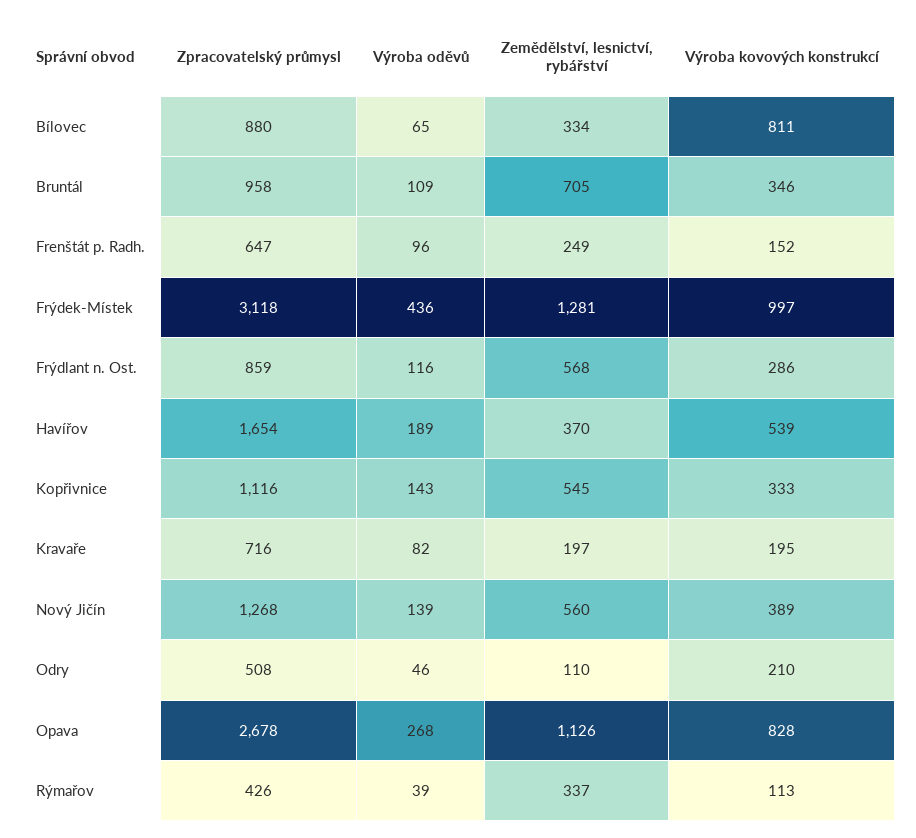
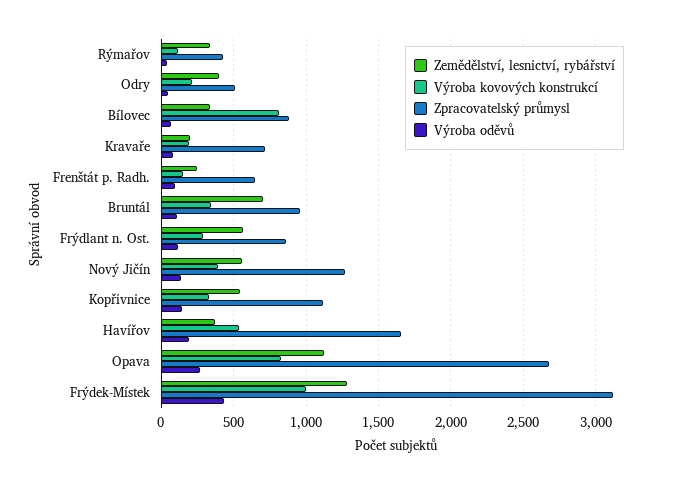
Zemědělství, lesnictví, rybářství, Odry: 110 -> 400

